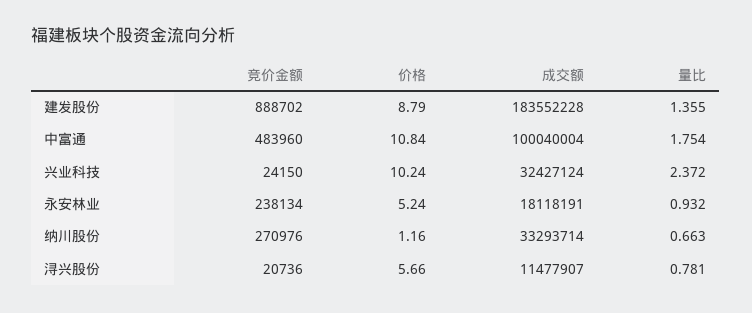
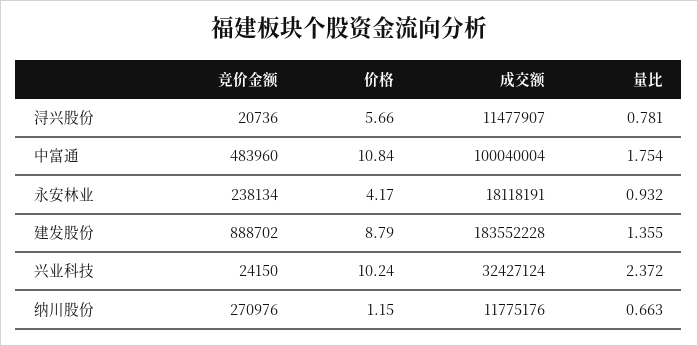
价格, 永安林业: 5.24 -> 4.17
价格, 纳川股份: 1.16 -> 1.15
成交额, 纳川股份: 33293714 -> 11775176

